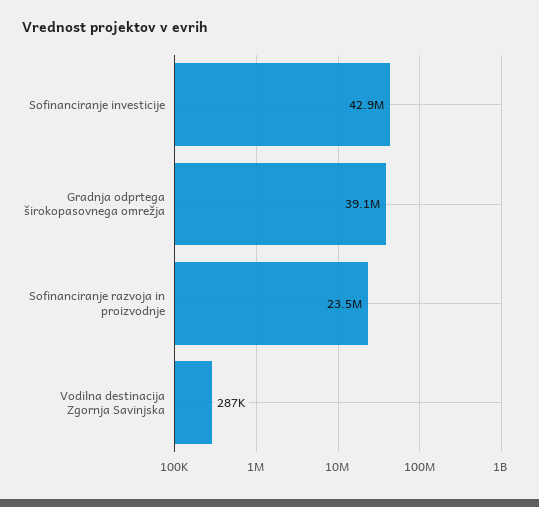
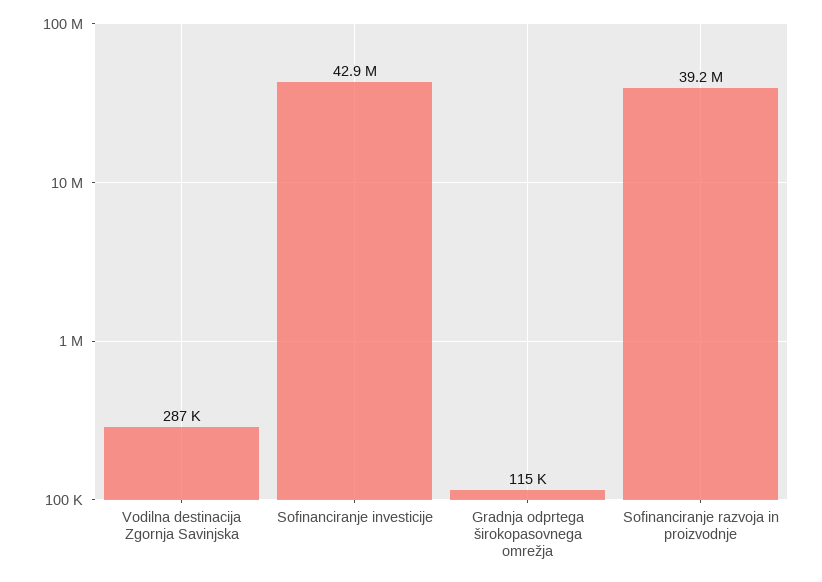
Gradnja odprtega širokopasovnega omrežja: 39100000 -> 115000
Sofinanciranje razvoja in proizvodnje: 23500000 -> 39200000

